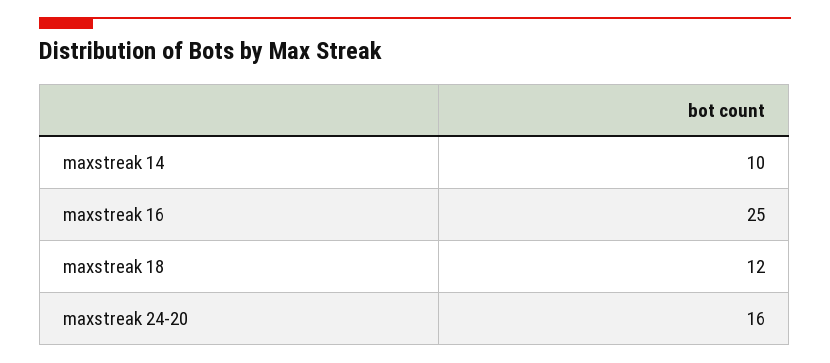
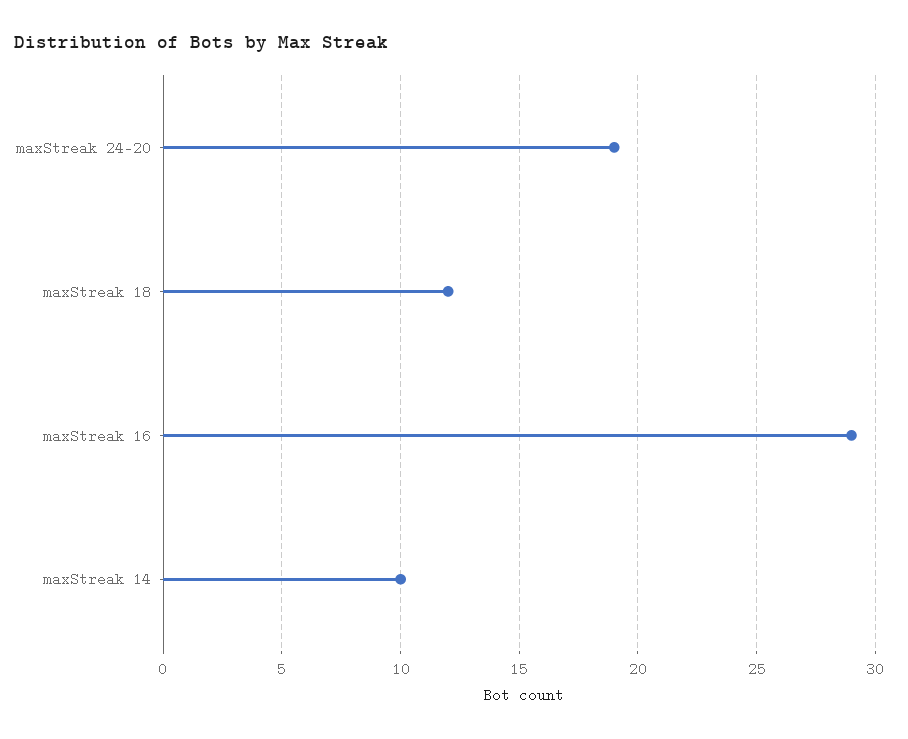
maxstreak 16: 25 -> 29
maxstreak 24-20: 16 -> 19

